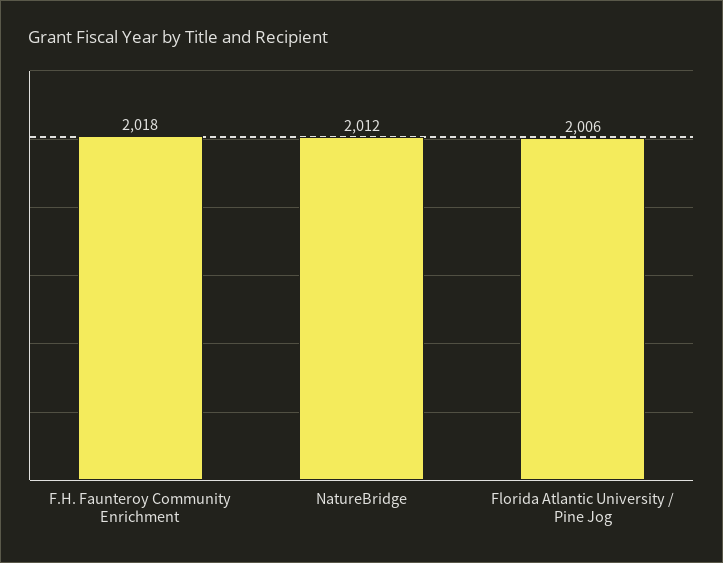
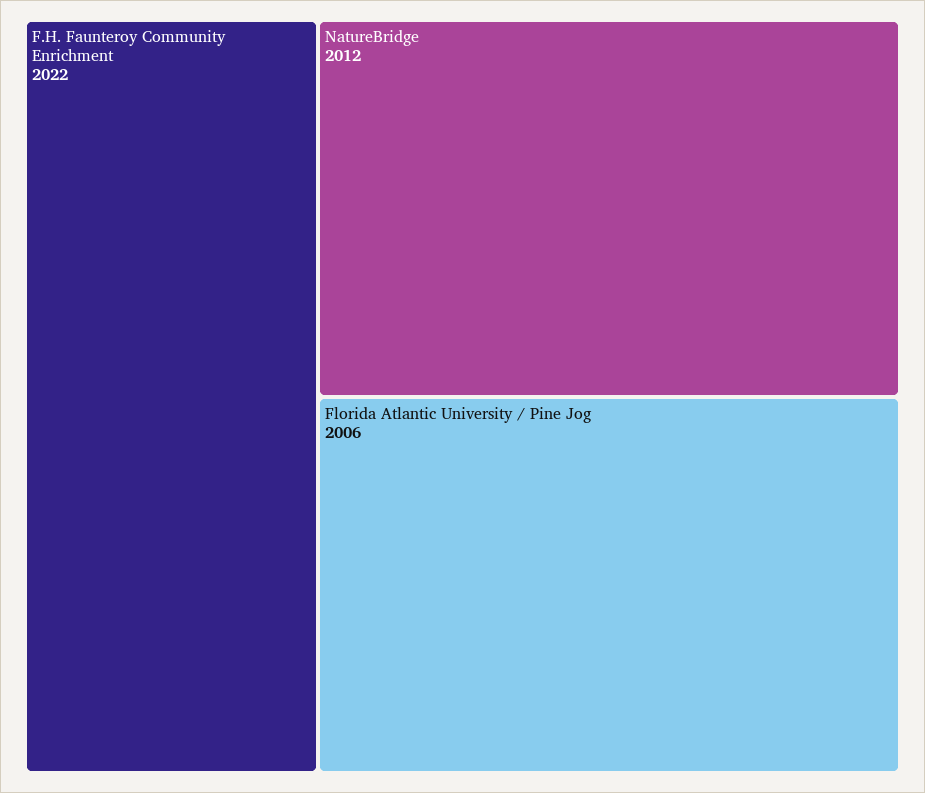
F.H. Faunteroy Community Enrichment: 2018 -> 2022

